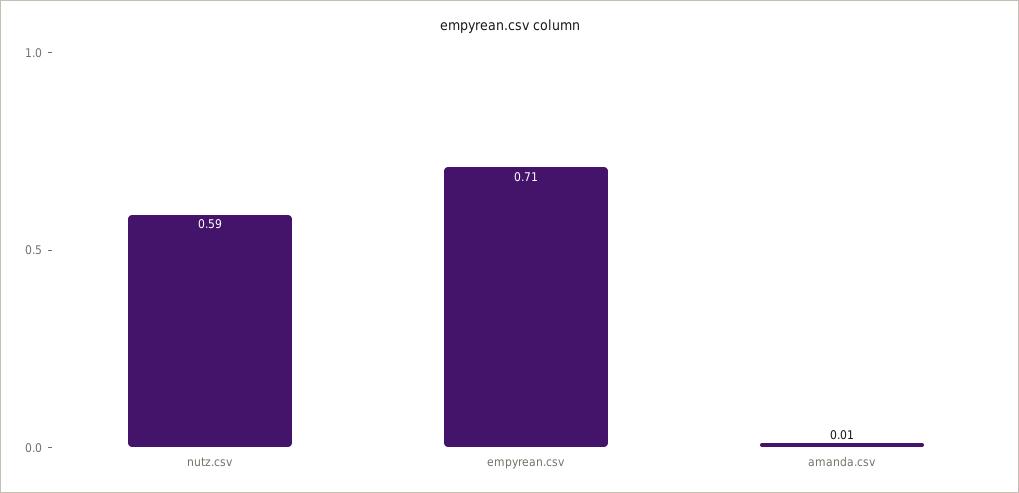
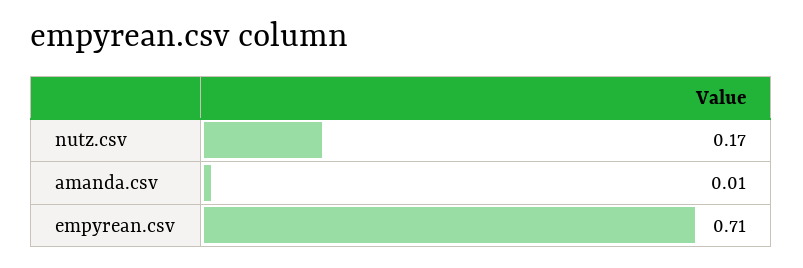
nutz.csv: 0.59 -> 0.17

